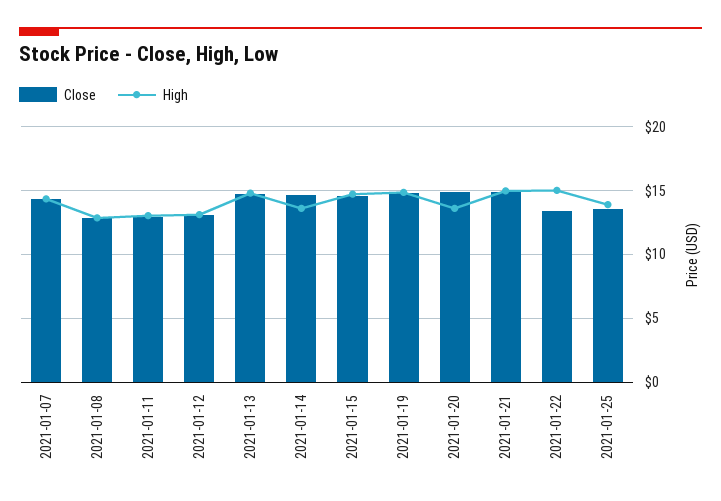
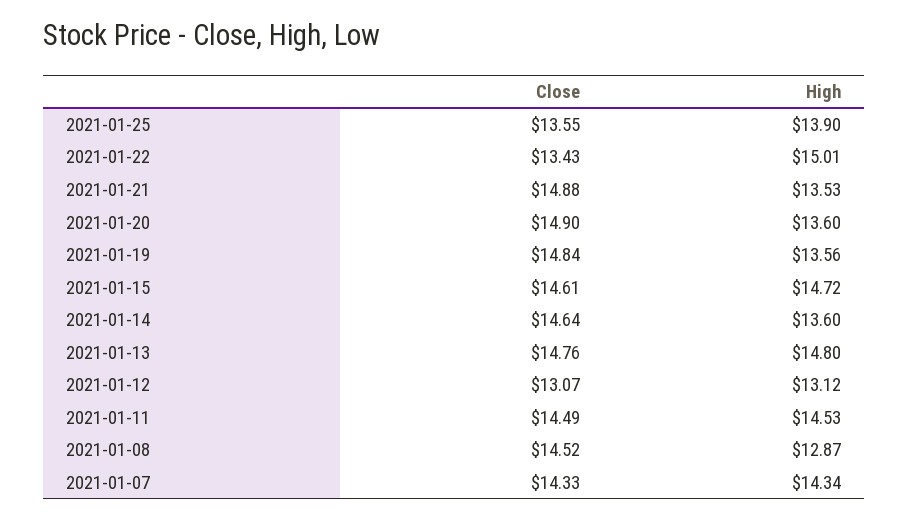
Close, 2021-01-08: 13 -> 14.52
Close, 2021-01-11: 13 -> 14.49
High, 2021-01-11: 13 -> 14.53
High, 2021-01-19: 15 -> 13.56
High, 2021-01-21: 15 -> 13.53

